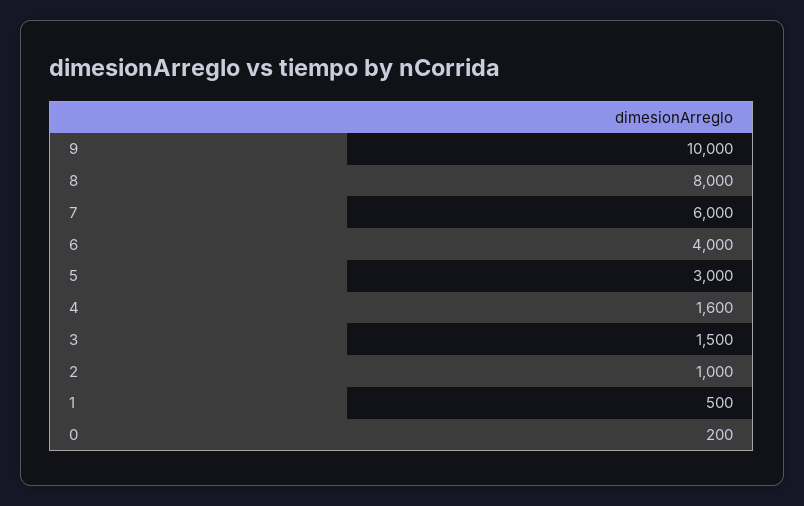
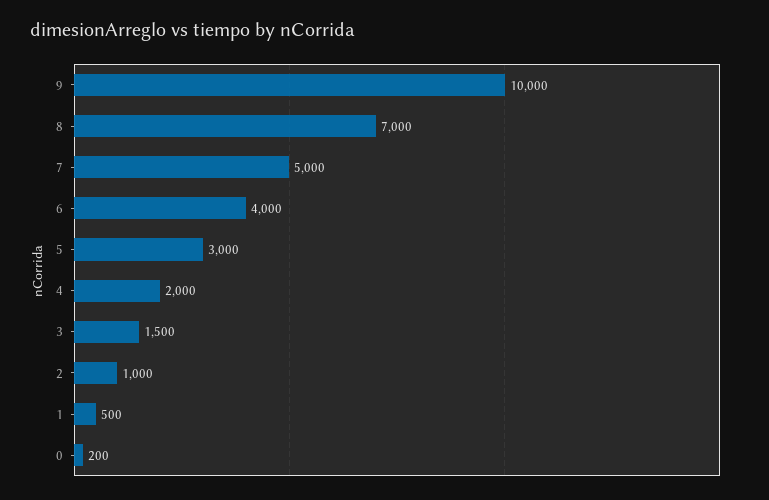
8: 8000 -> 7000
7: 6000 -> 5000
4: 1600 -> 2000

